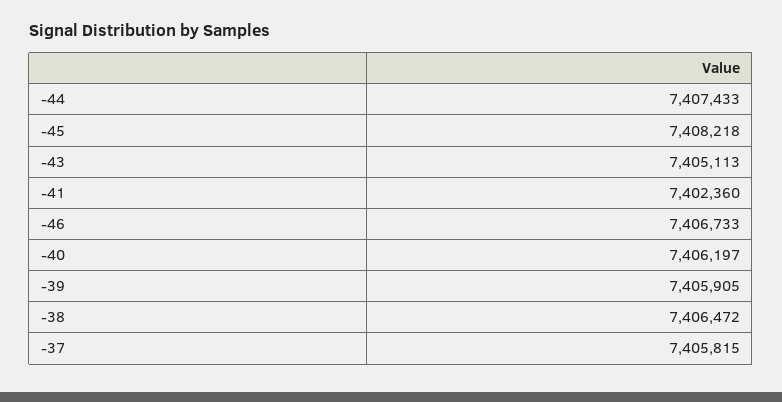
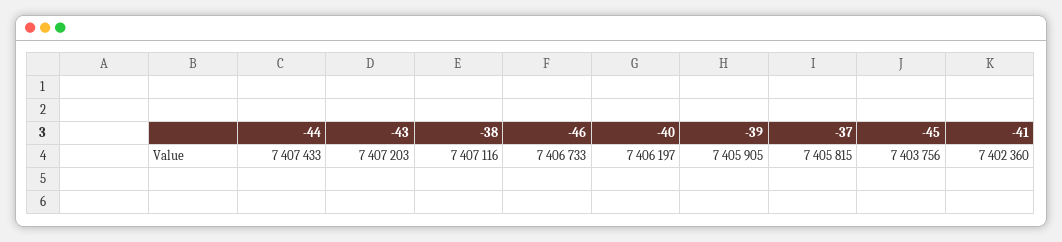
-45: 7408218 -> 7403756
-43: 7405113 -> 7407203
-38: 7406472 -> 7407116

